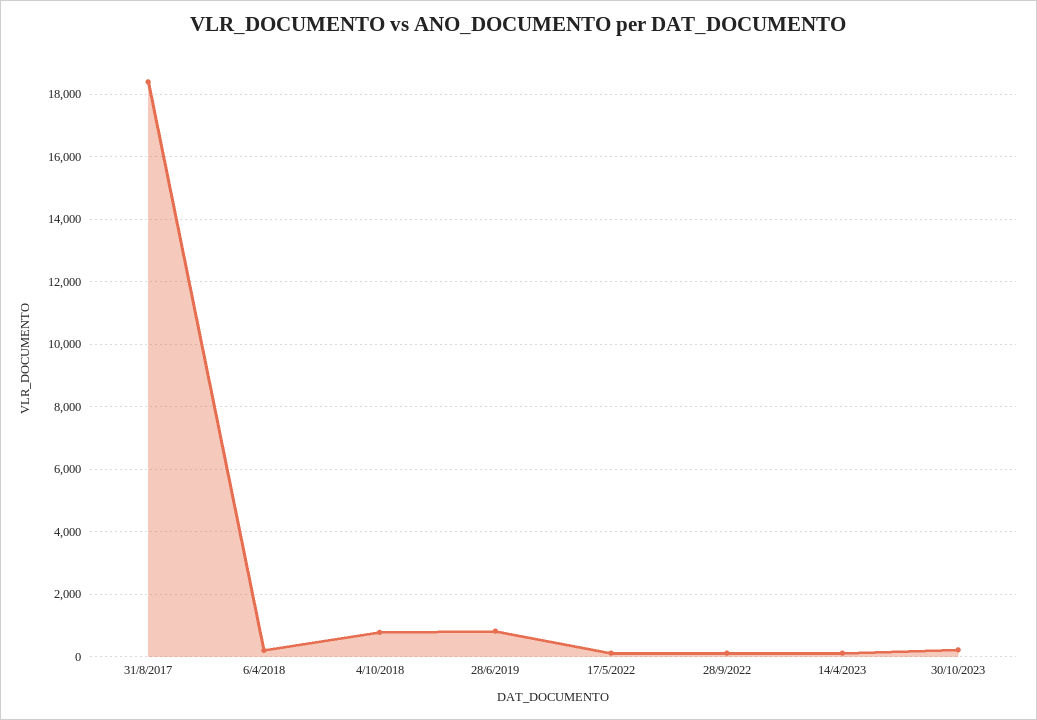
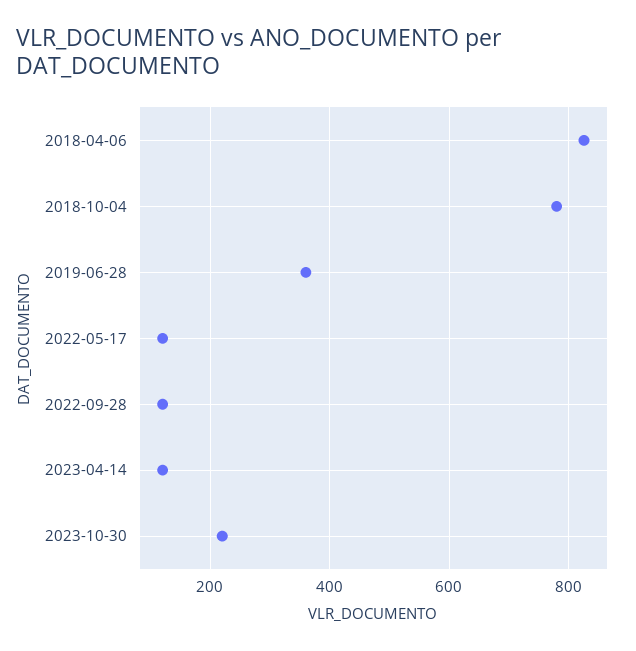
31/8/2017: 18400 -> none
6/4/2018: 200 -> 820
28/6/2019: 800 -> 360

